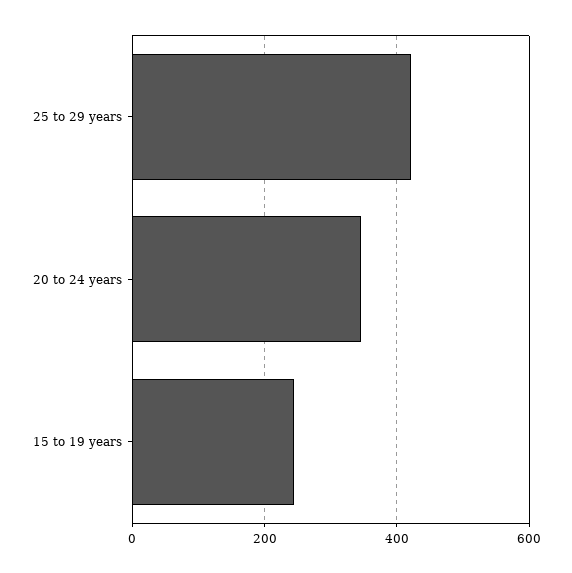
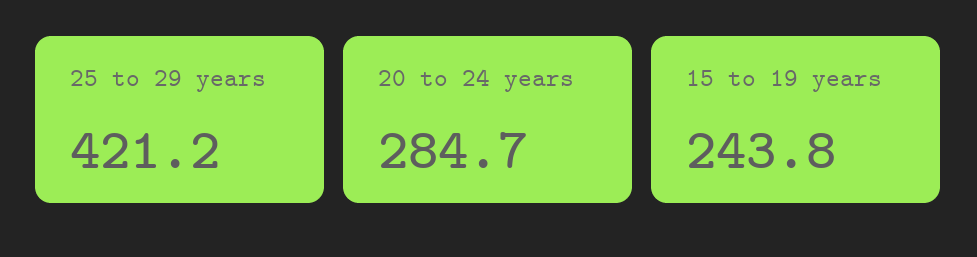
20 to 24 years: 340 -> 284.7

